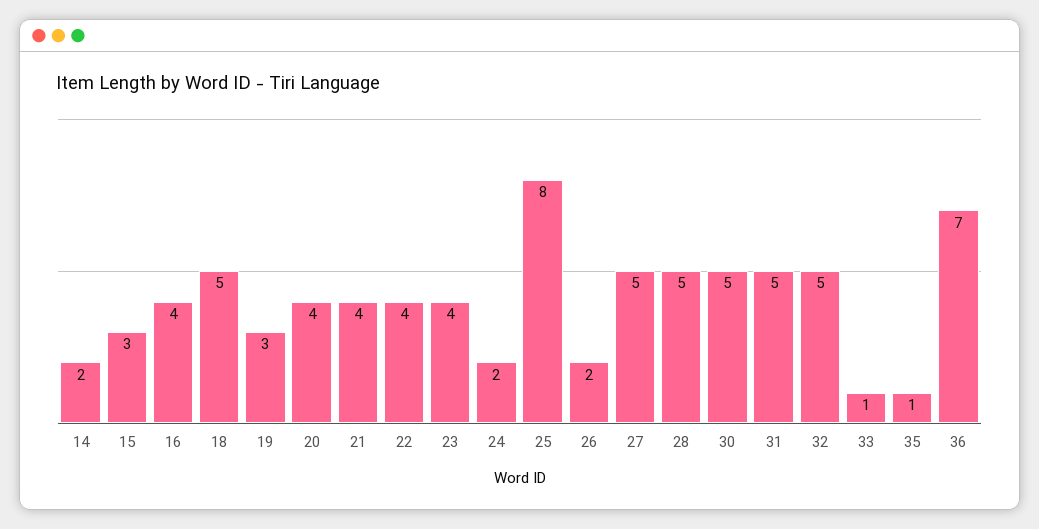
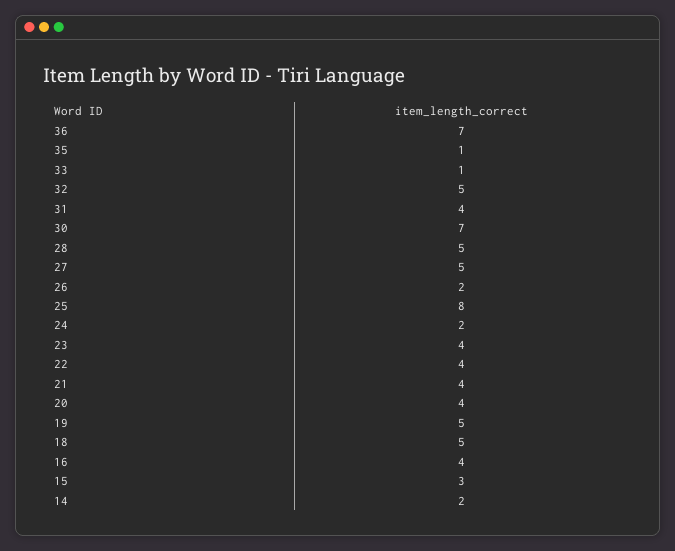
19: 3 -> 5
30: 5 -> 7
31: 5 -> 4

